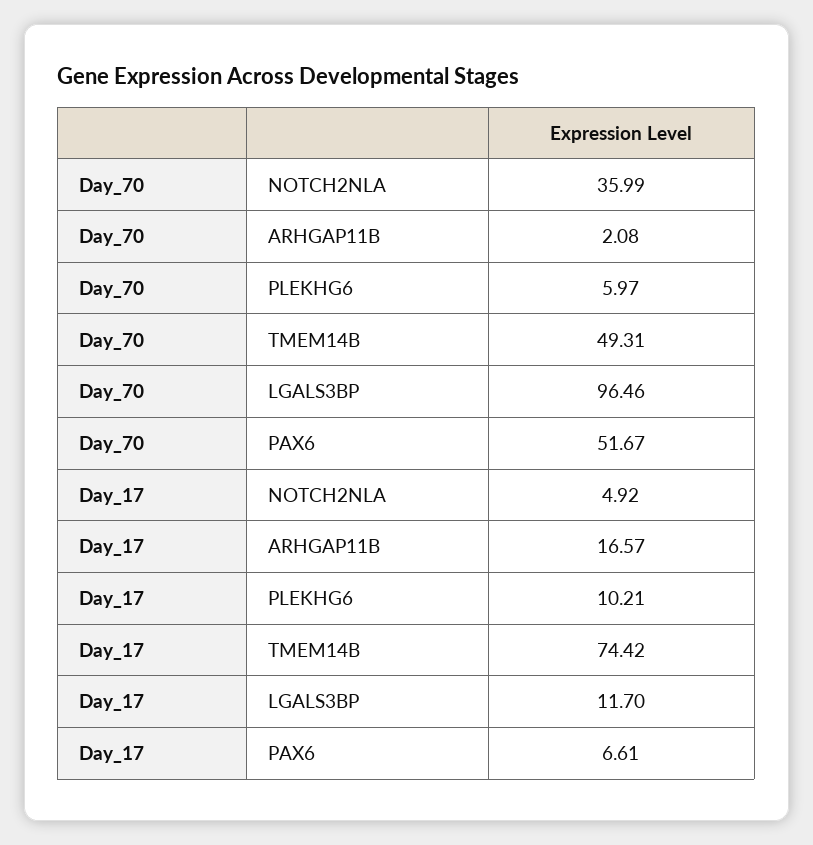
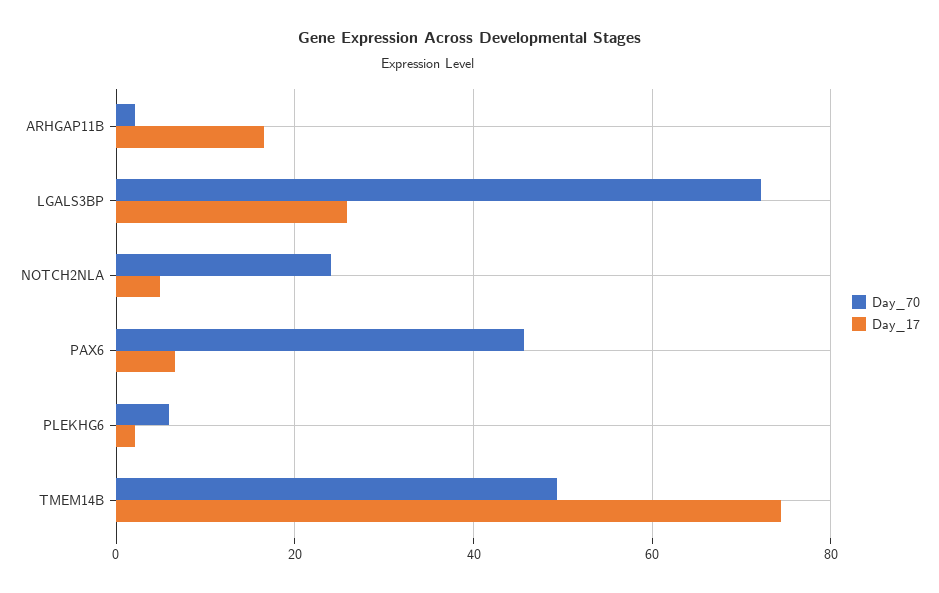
Day_70, NOTCH2NLA: 35.99 -> 24
Day_70, LGALS3BP: 96.46 -> 72
Day_70, PAX6: 51.67 -> 46
Day_17, PLEKHG6: 10.21 -> 2
Day_17, LGALS3BP: 11.7 -> 26

